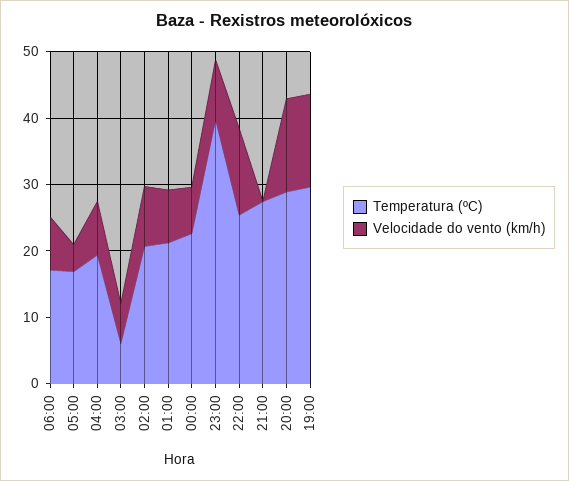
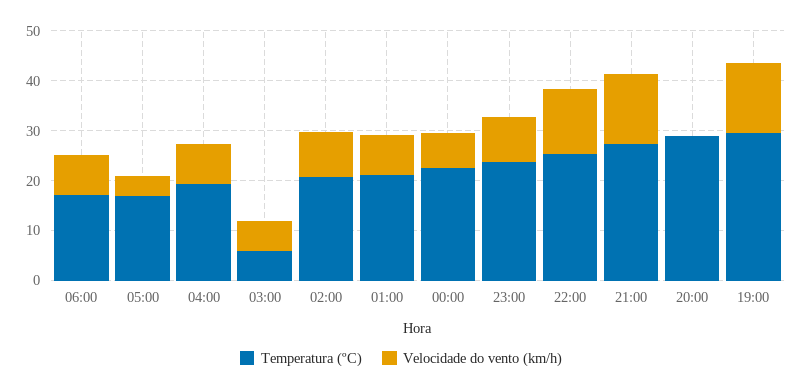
Temperatura (ºC), 23:00: 40 -> 24
Velocidade do vento (km/h), 21:00: 0 -> 14
Velocidade do vento (km/h), 20:00: 14 -> 0

